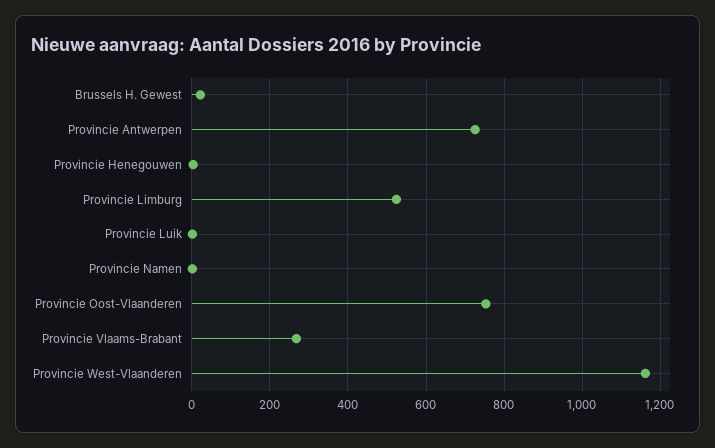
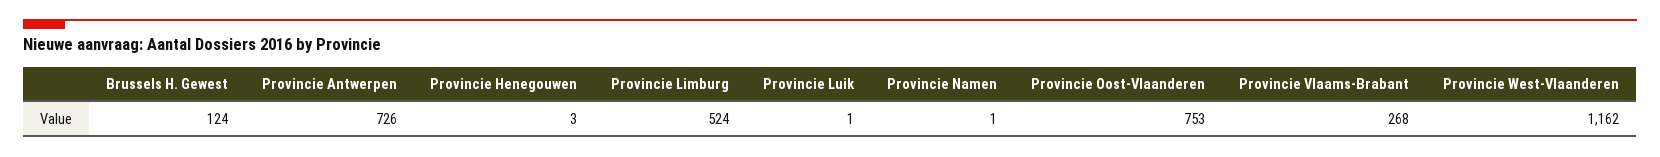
Brussels H. Gewest: 20 -> 124

